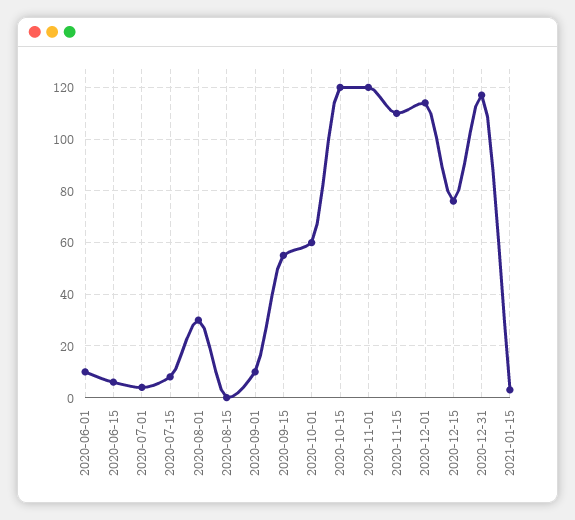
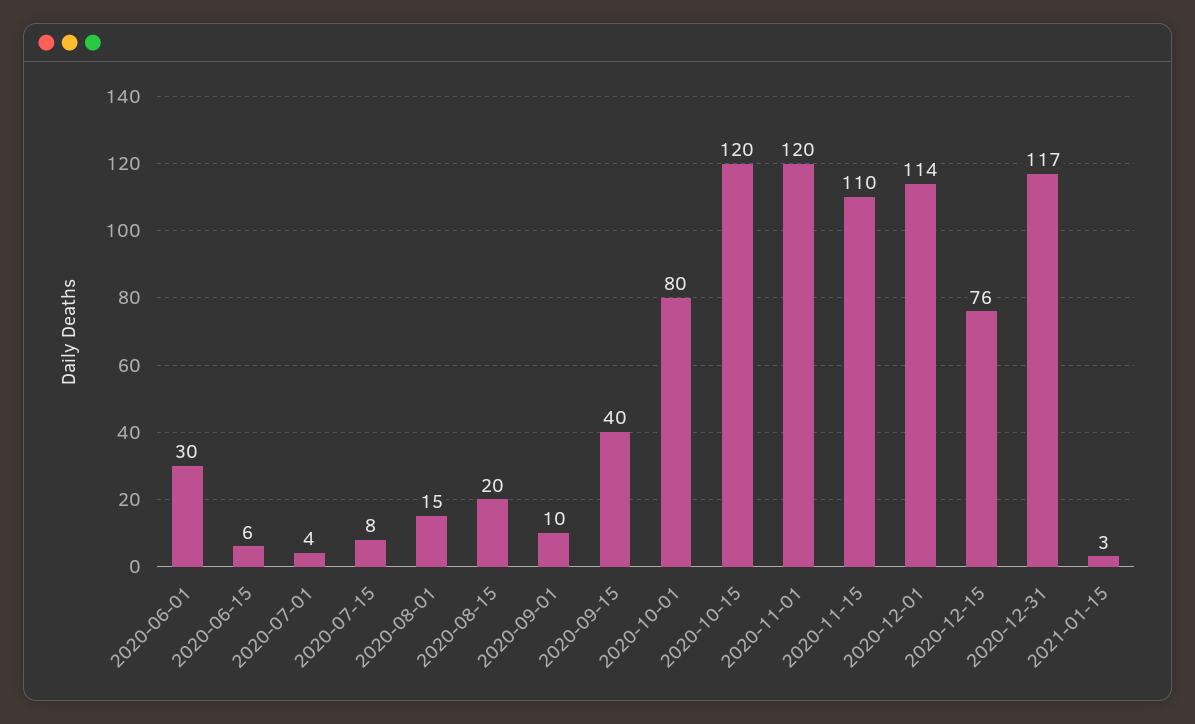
2020-06-01: 10 -> 30
2020-08-01: 30 -> 15
2020-08-15: 0 -> 20
2020-09-15: 55 -> 40
2020-10-01: 60 -> 80

